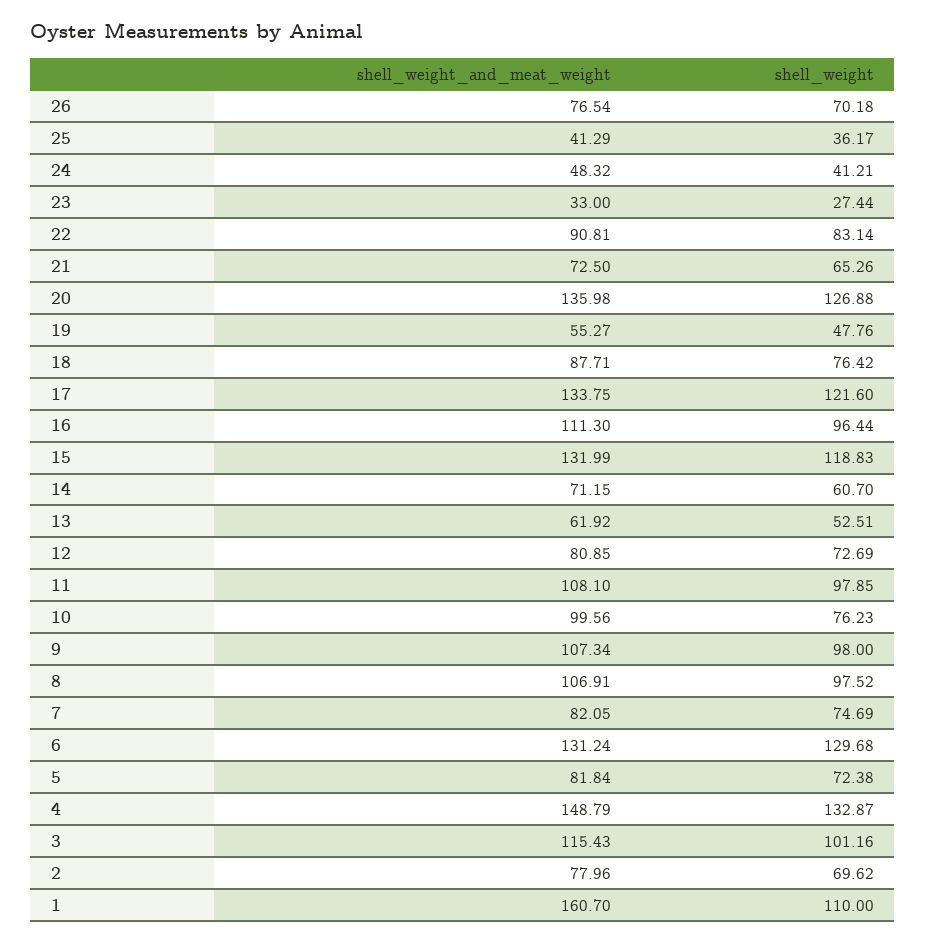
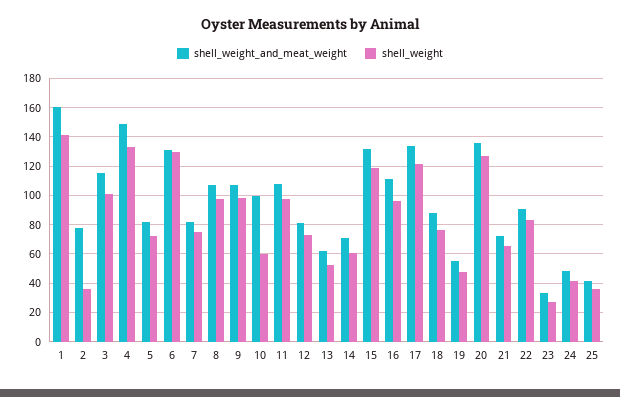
shell_weight_and_meat_weight, 26: 76.54 -> none
shell_weight, 26: 70.18 -> none
shell_weight, 10: 76.23 -> 60
shell_weight, 2: 69.62 -> 35
shell_weight, 1: 110 -> 140

